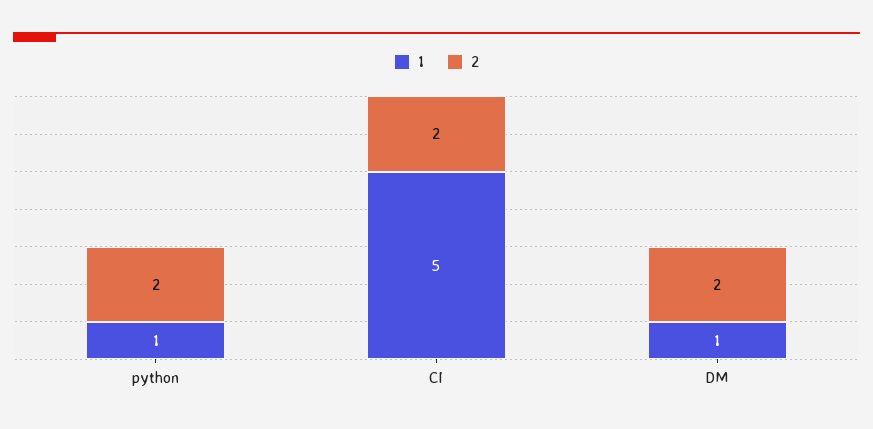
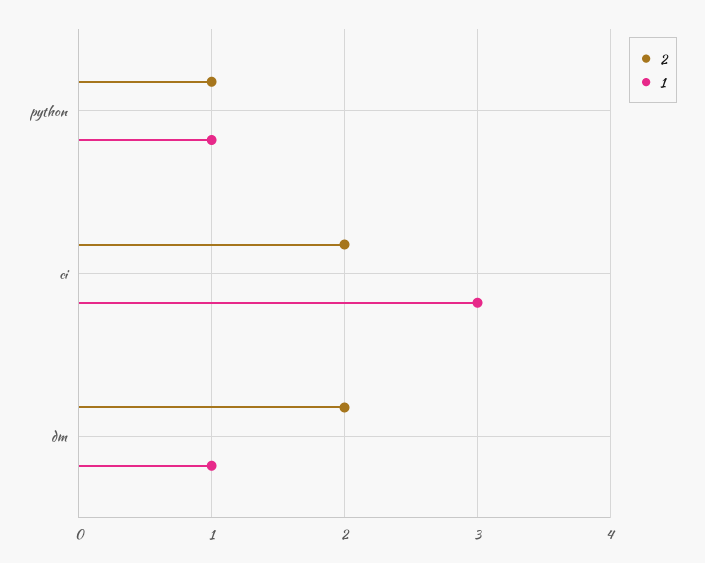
2, python: 2 -> 1
1, CI: 5 -> 3

